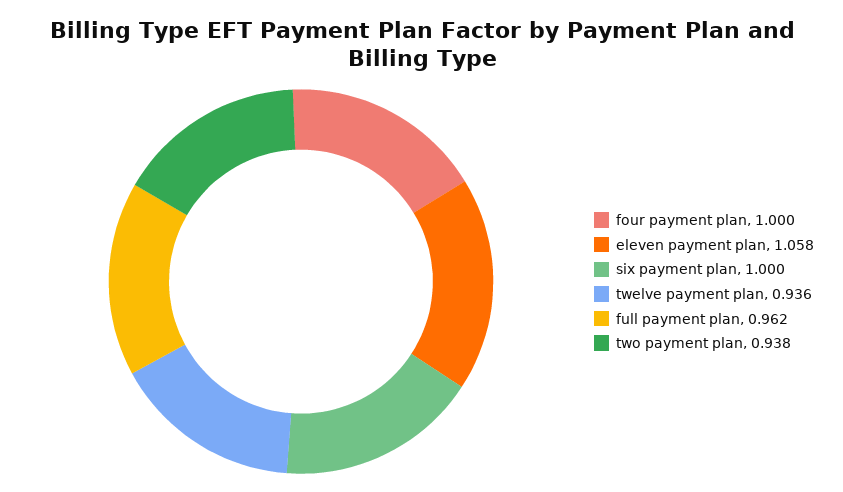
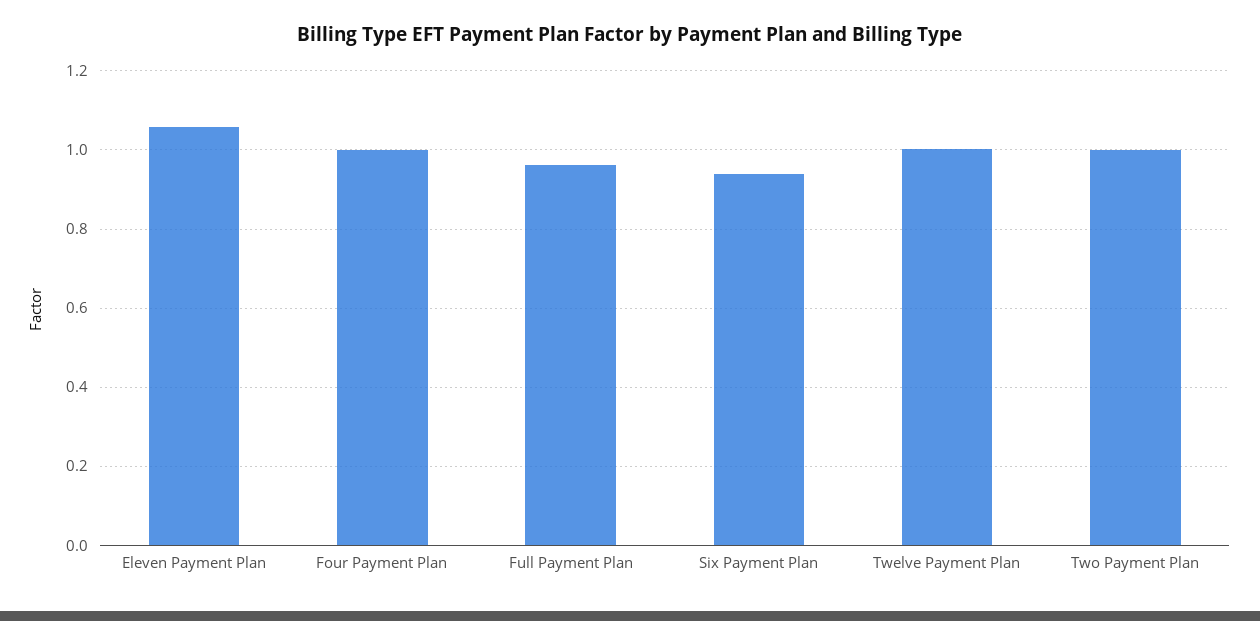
six payment plan: 1 -> 0.94
twelve payment plan: 0.936 -> 1
two payment plan: 0.938 -> 1

